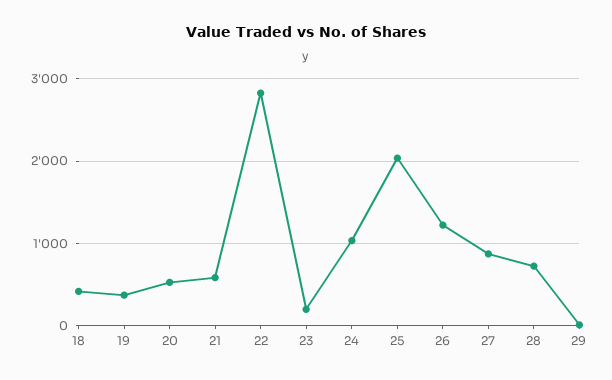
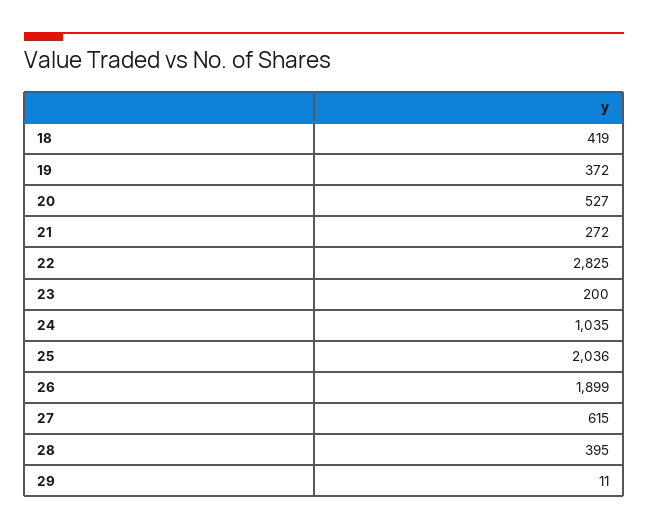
21: 600 -> 272
26: 1200 -> 1899
27: 900 -> 615
28: 700 -> 395

